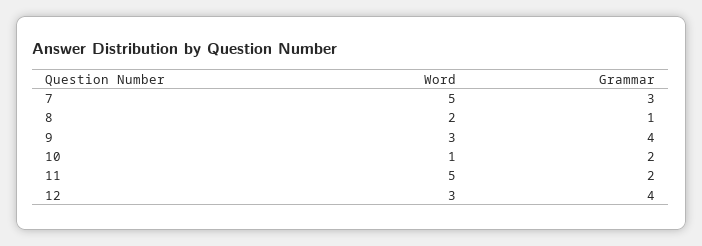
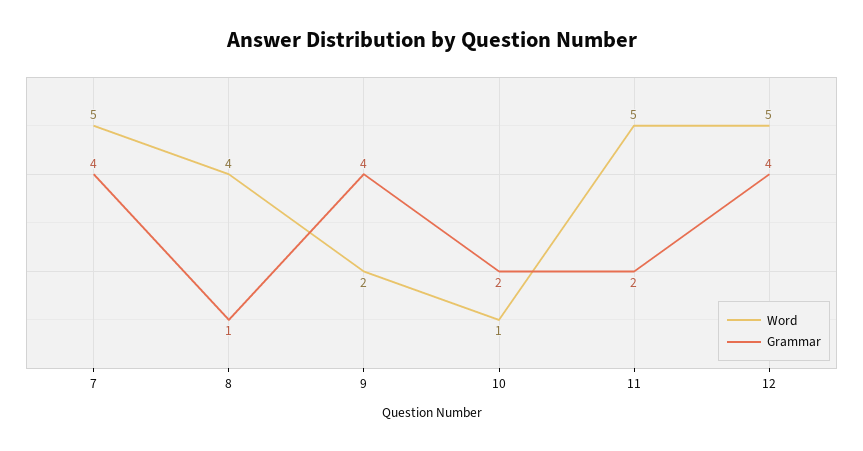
Grammar, 7: 3 -> 4
Word, 8: 2 -> 4
Word, 9: 3 -> 2
Word, 12: 3 -> 5

